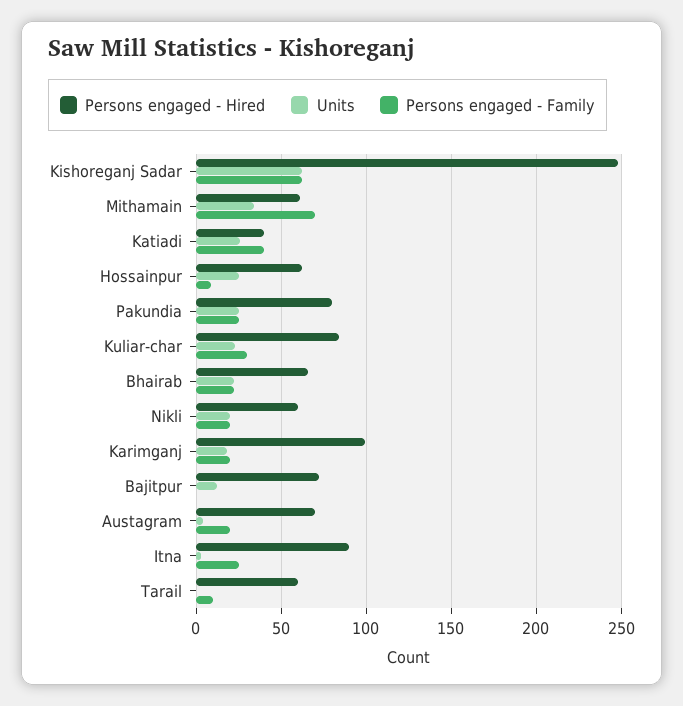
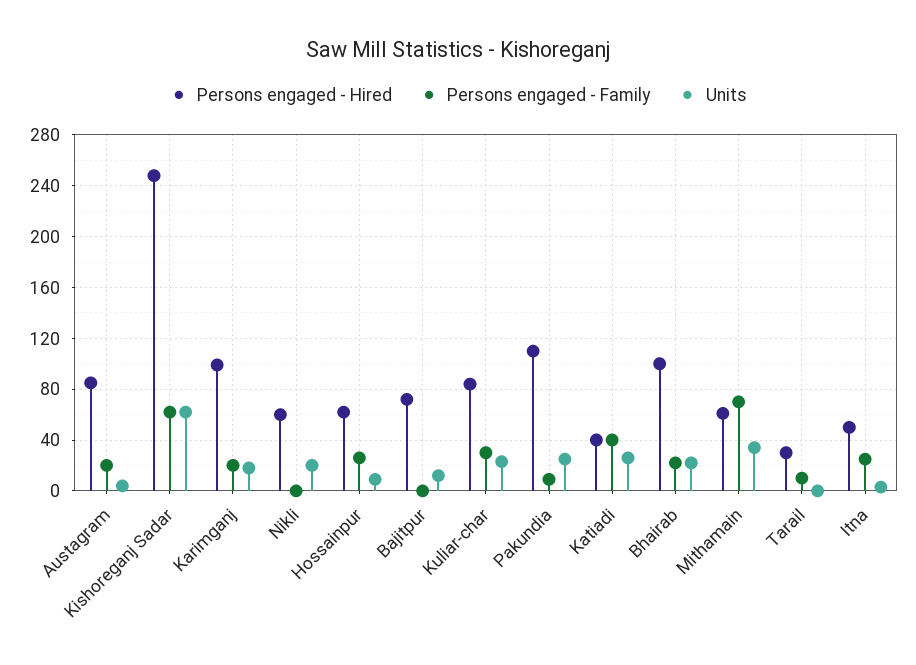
Units, Hossainpur: 25 -> 10
Persons engaged - Family, Hossainpur: 10 -> 25
Persons engaged - Hired, Pakundia: 80 -> 110
Persons engaged - Family, Pakundia: 25 -> 10
Persons engaged - Hired, Bhairab: 65 -> 100
Persons engaged - Family, Nikli: 20 -> 0
Persons engaged - Hired, Austagram: 70 -> 85
Persons engaged - Hired, Itna: 90 -> 50
Persons engaged - Hired, Tarail: 60 -> 30

